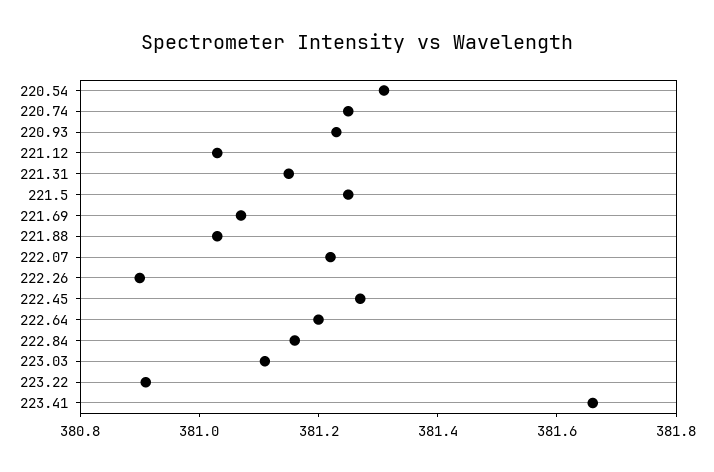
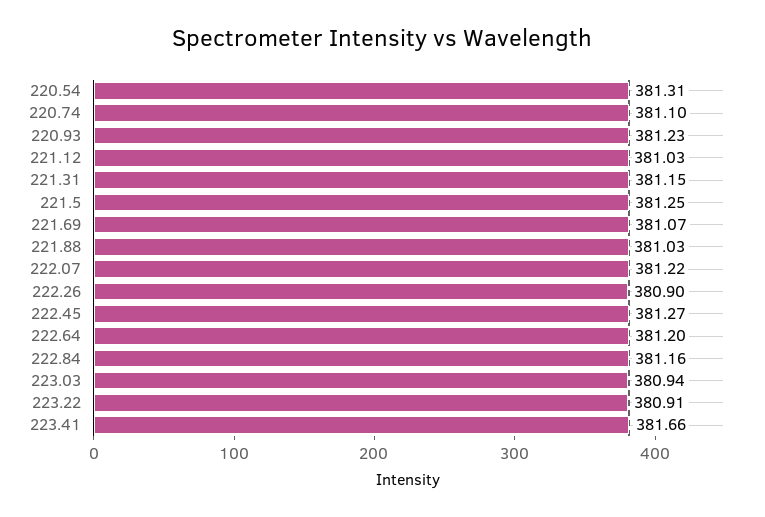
220.74: 381.25 -> 381.1
223.03: 381.1 -> 380.94

